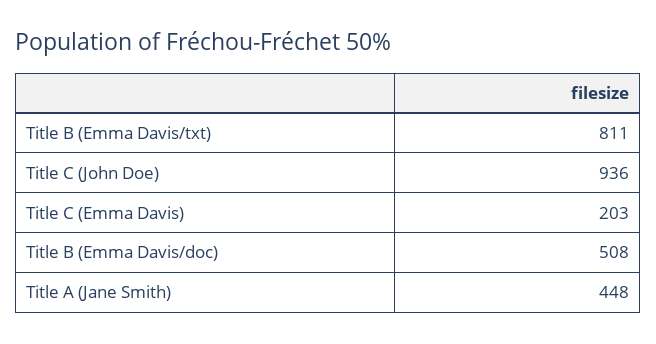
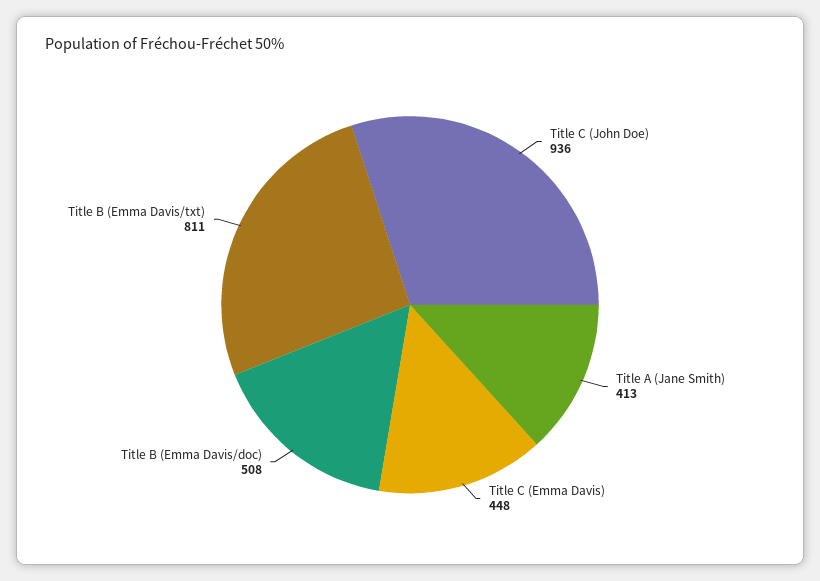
Title C (Emma Davis): 203 -> 448
Title A (Jane Smith): 448 -> 413

